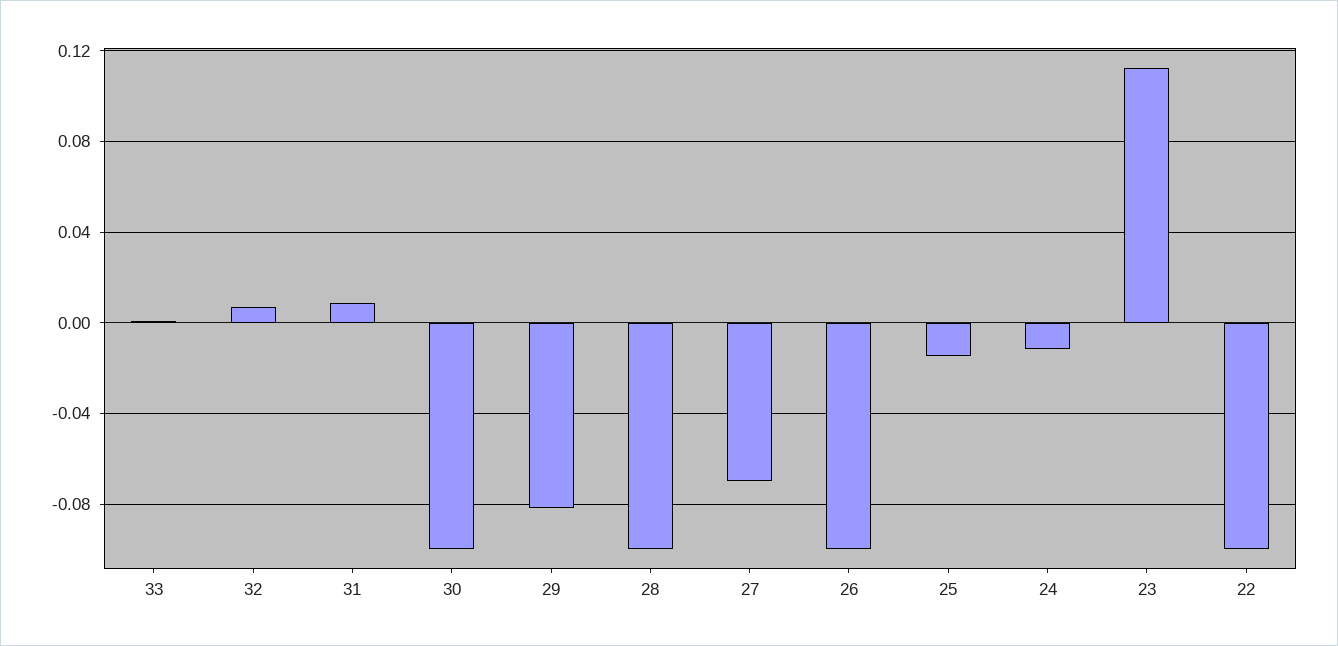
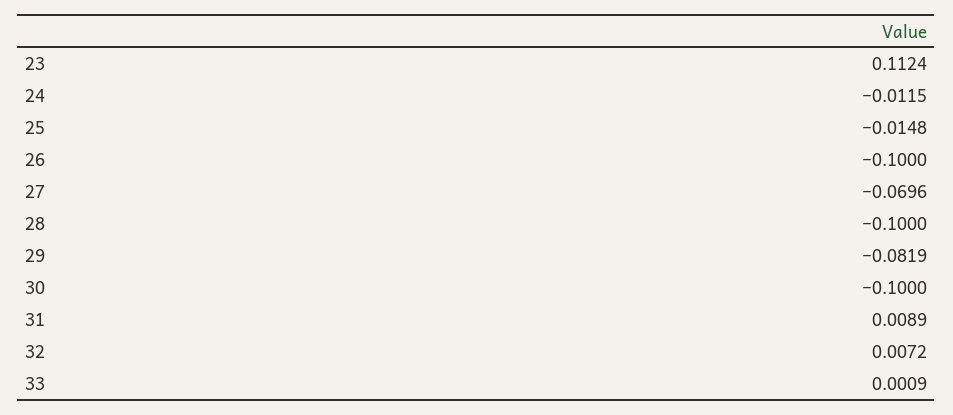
22: -0.1 -> none

